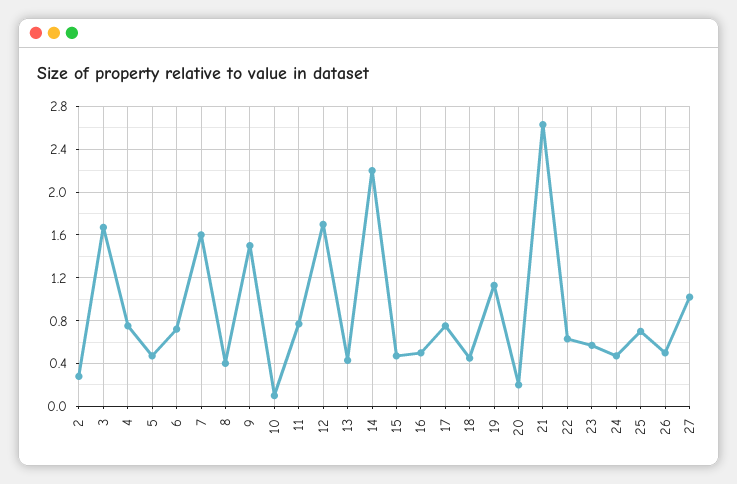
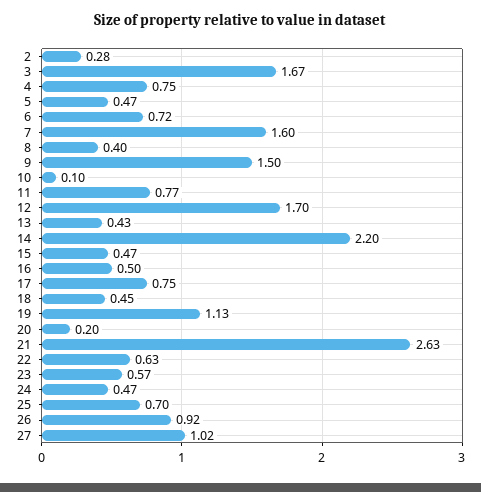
26: 0.5 -> 0.92

